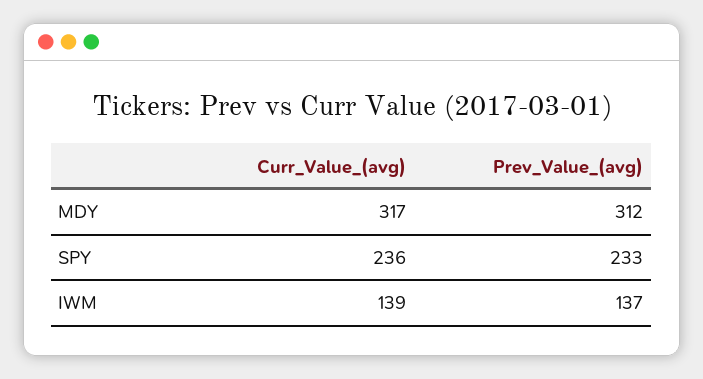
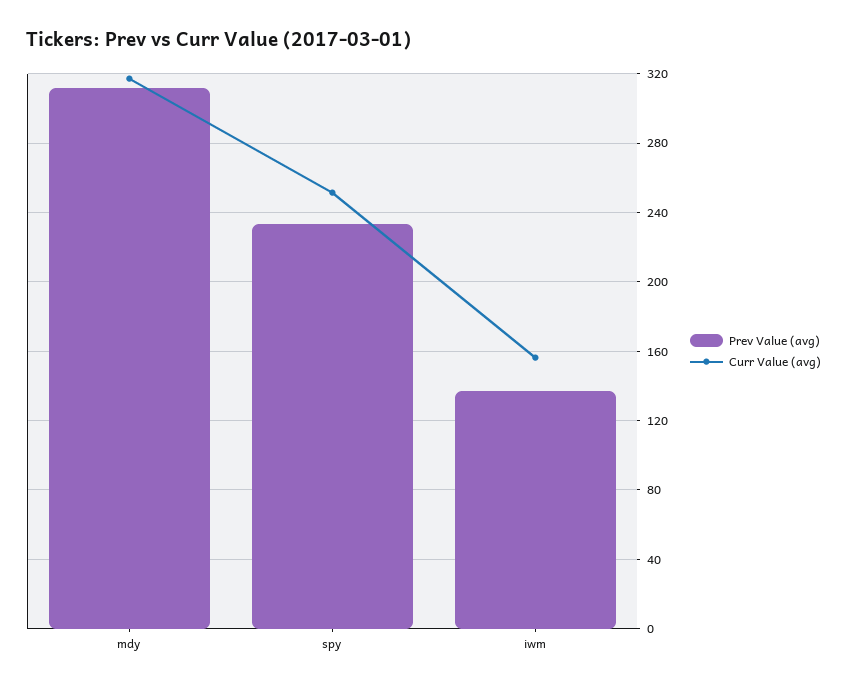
Curr_Value_(avg), SPY: 236 -> 250
Curr_Value_(avg), IWM: 139 -> 155

